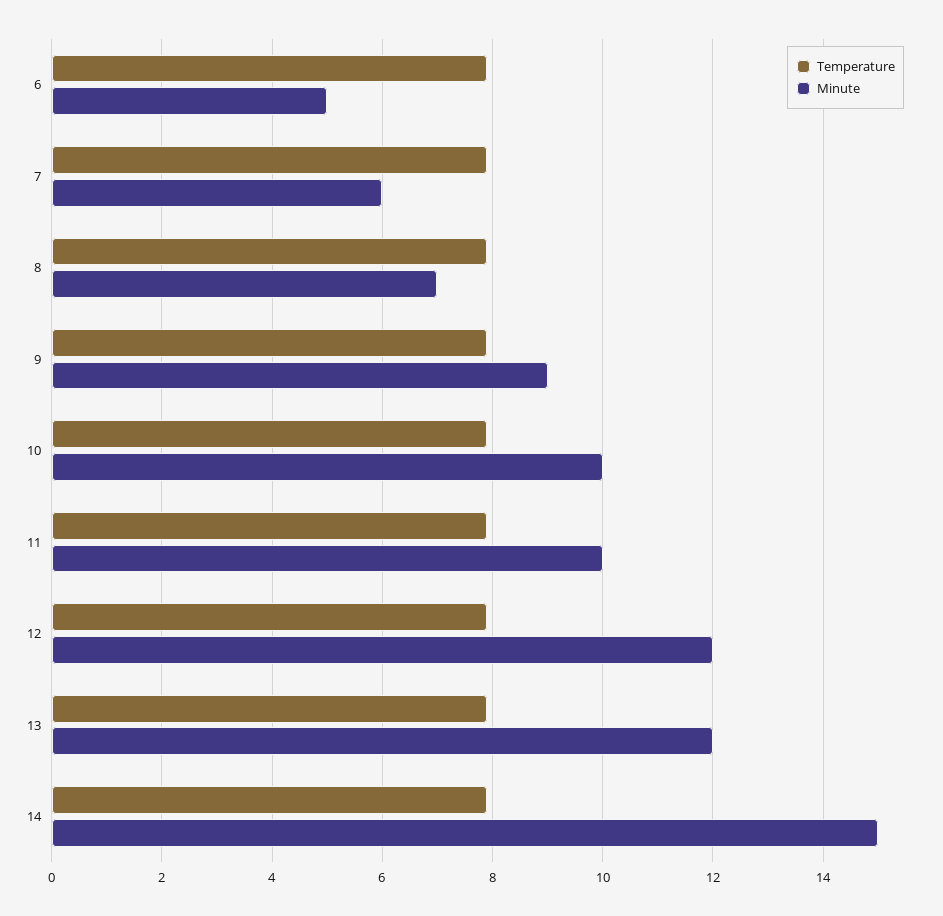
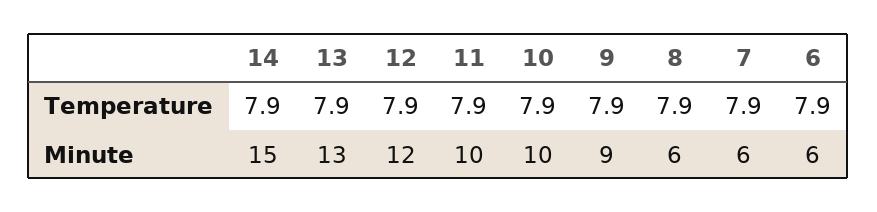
Minute, 6: 5 -> 6
Minute, 8: 7 -> 6
Minute, 13: 12 -> 13

